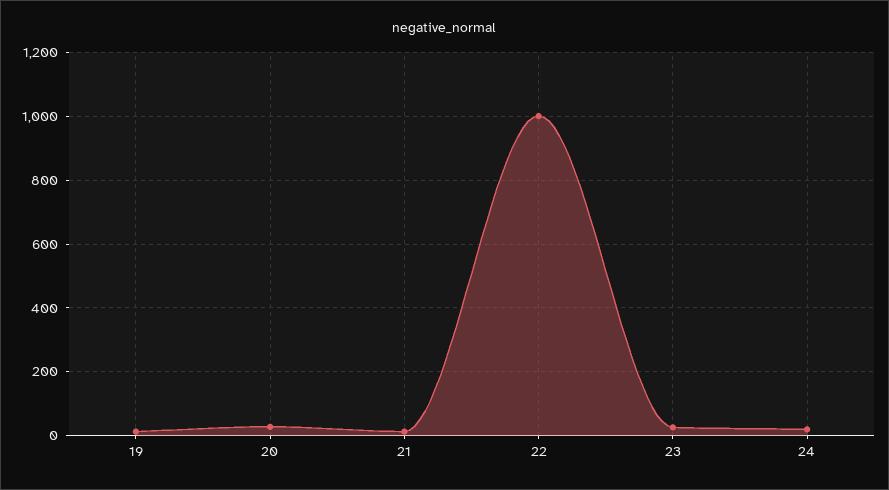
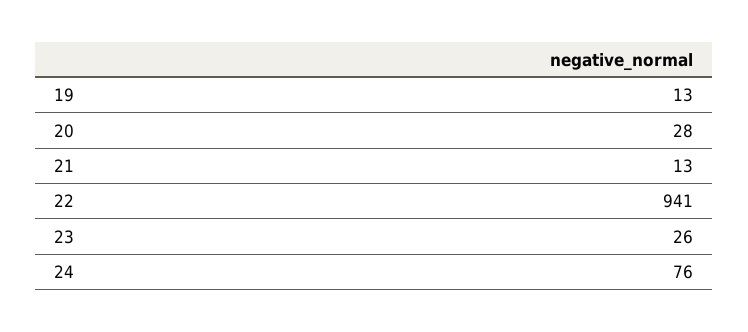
22: 1000 -> 941
24: 20 -> 76

